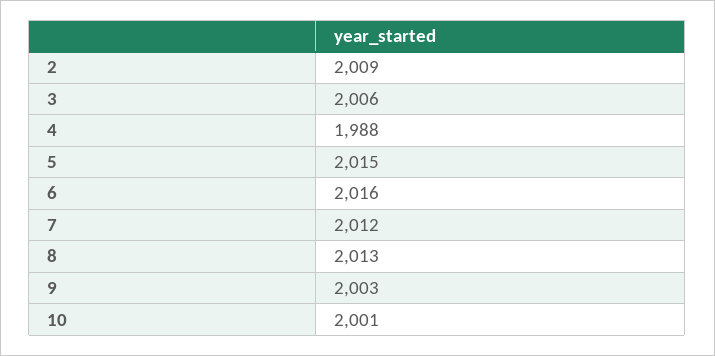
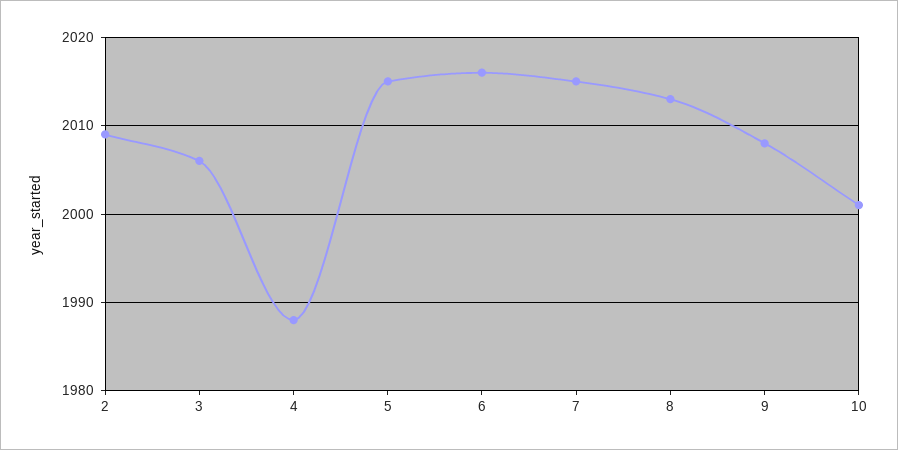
7: 2012 -> 2015
9: 2003 -> 2008

